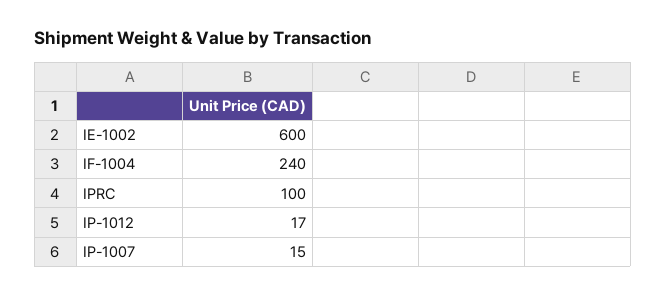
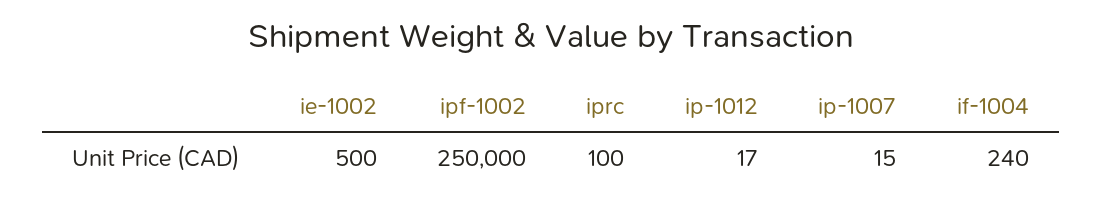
IE-1002: 600 -> 500
ipf-1002: none -> 250000

